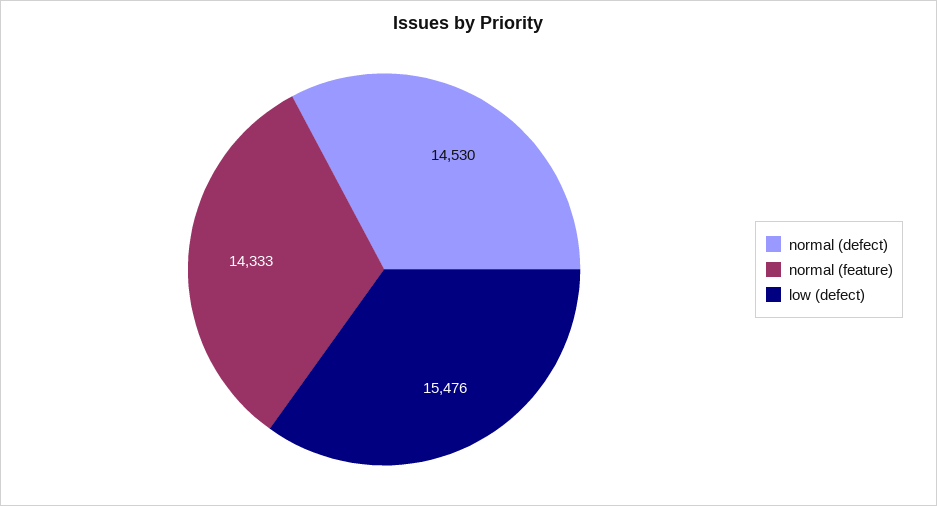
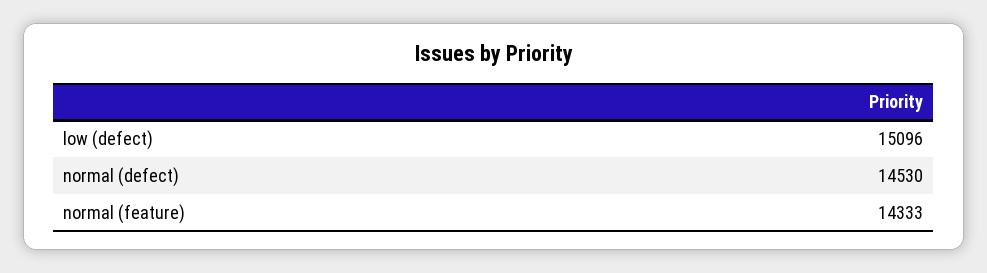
low (defect): 15476 -> 15096

